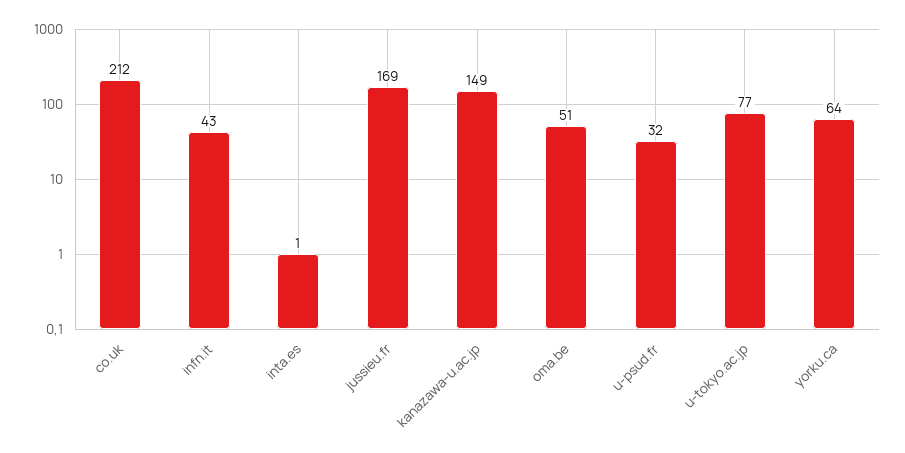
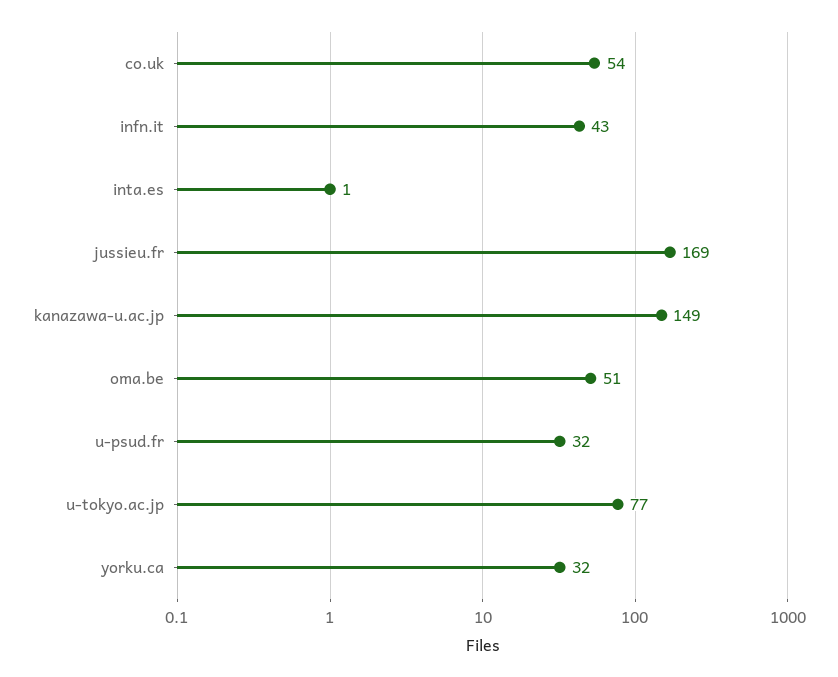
co.uk: 212 -> 54
yorku.ca: 64 -> 32

